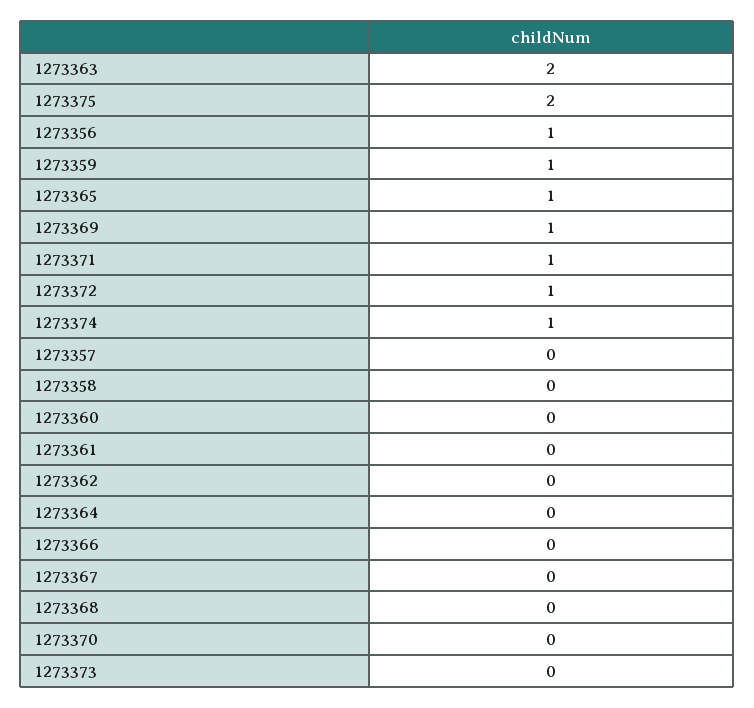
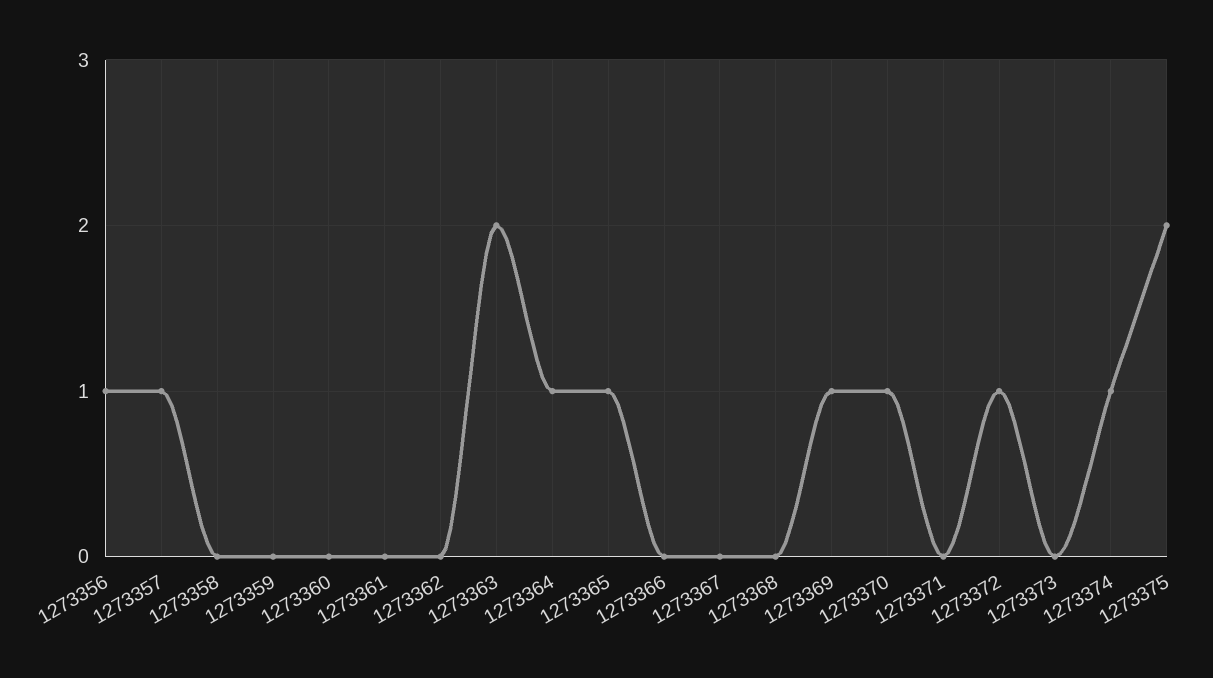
1273359: 1 -> 0
1273371: 1 -> 0
1273357: 0 -> 1
1273364: 0 -> 1
1273370: 0 -> 1

